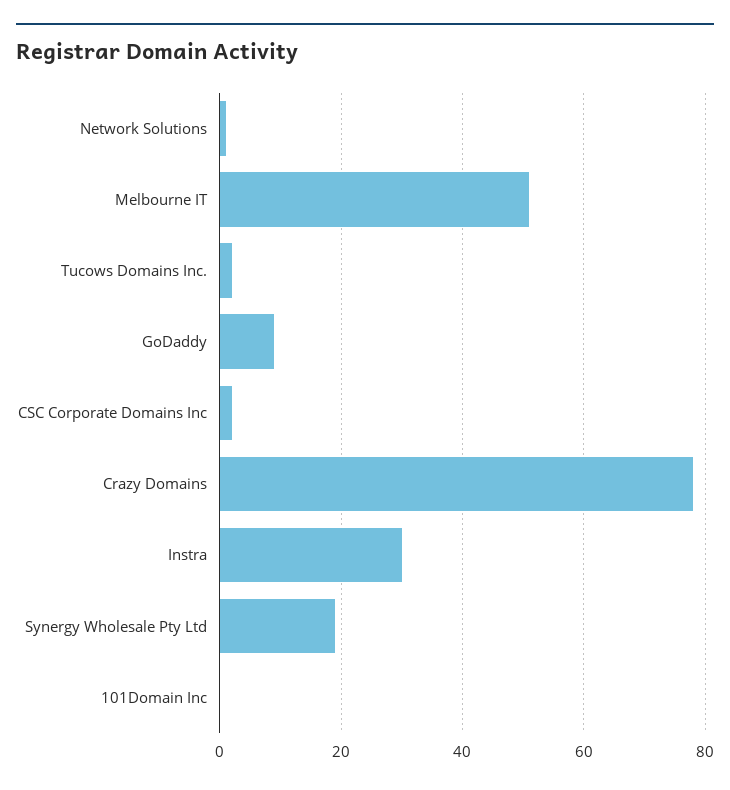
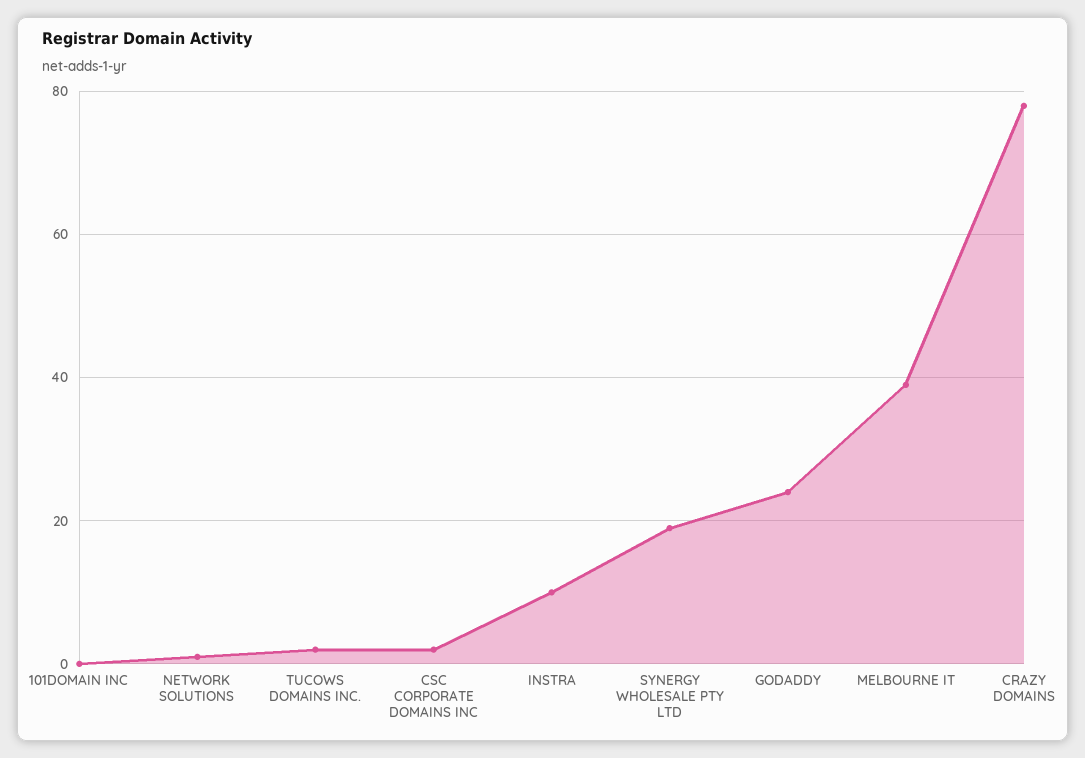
Melbourne IT: 50 -> 40
GoDaddy: 10 -> 25
Instra: 30 -> 10

